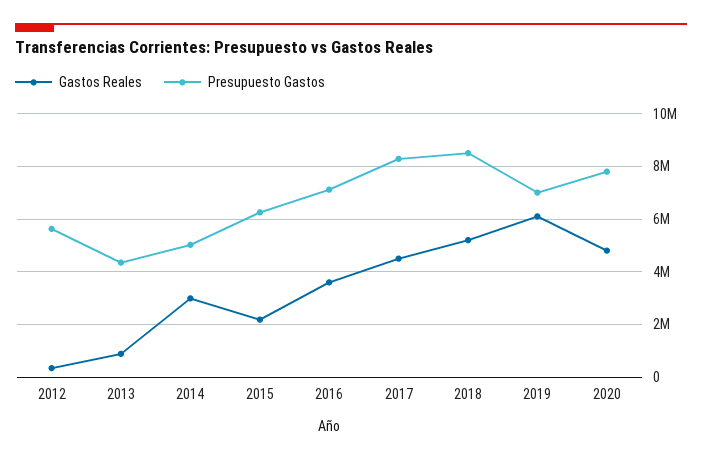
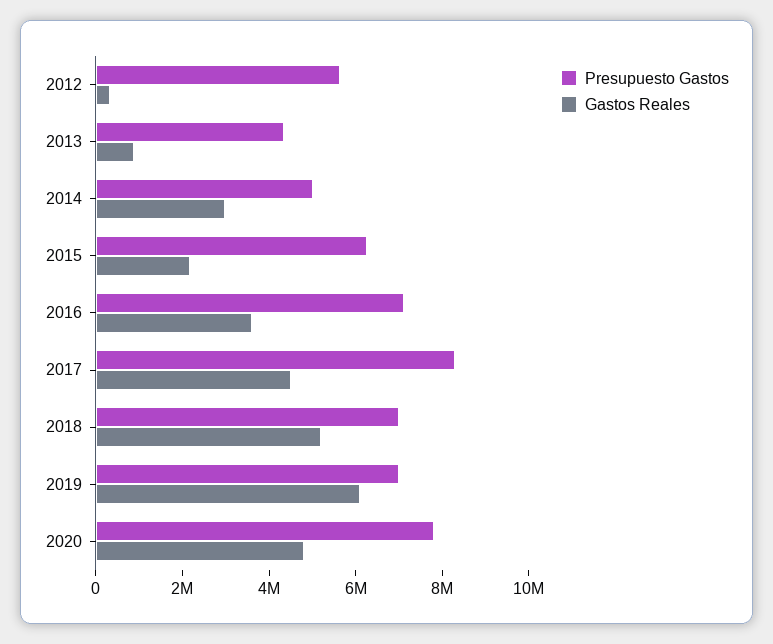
Presupuesto Gastos, 2018: 8500000 -> 7000000

